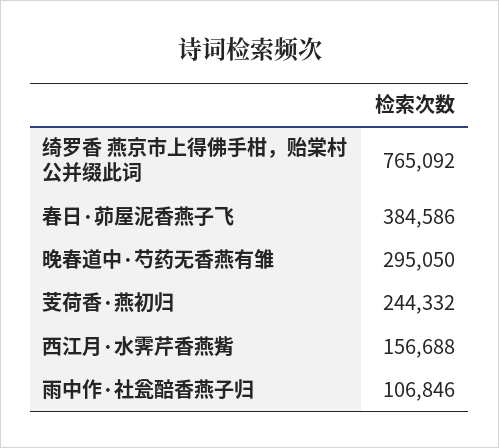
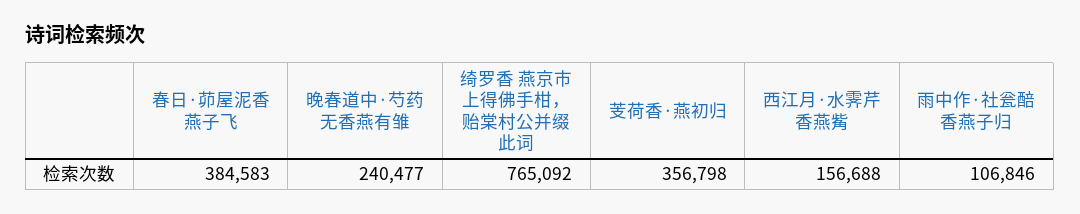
春日·茆屋泥香燕子飞: 384586 -> 384583
晚春道中·芍药无香燕有雏: 295050 -> 240477
芰荷香·燕初归: 244332 -> 356798

